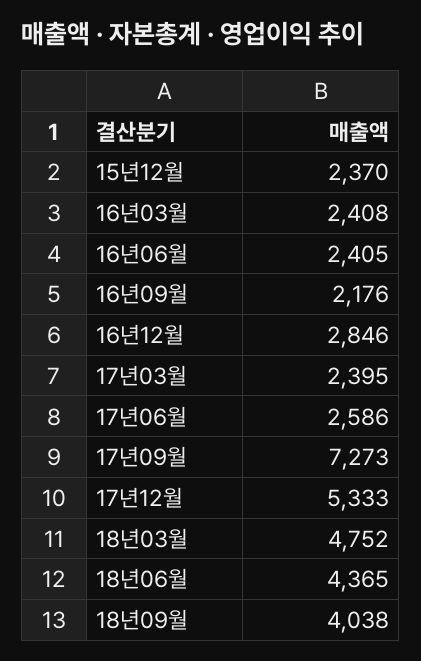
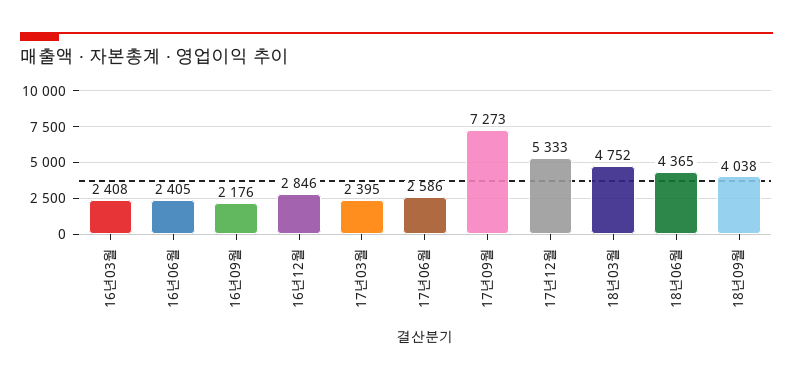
15년12월: 2370 -> none

